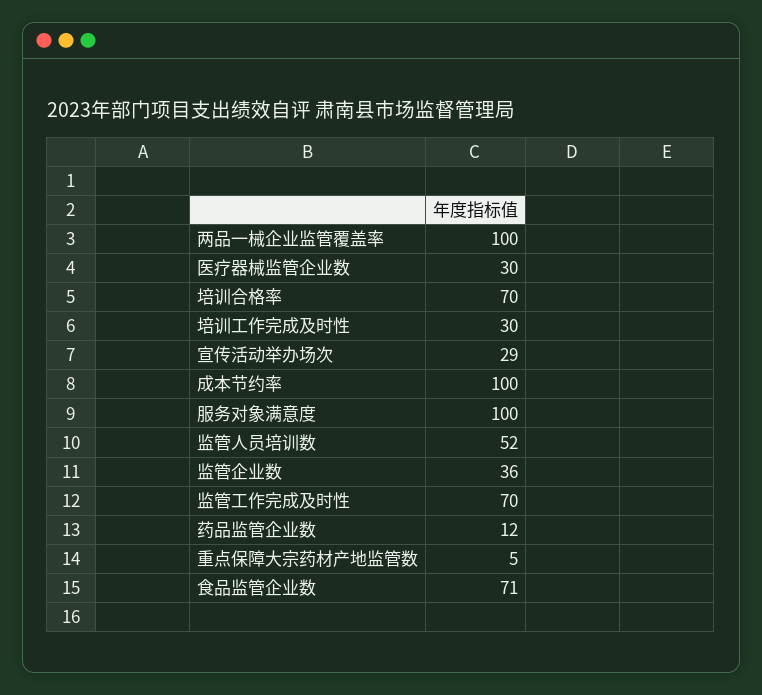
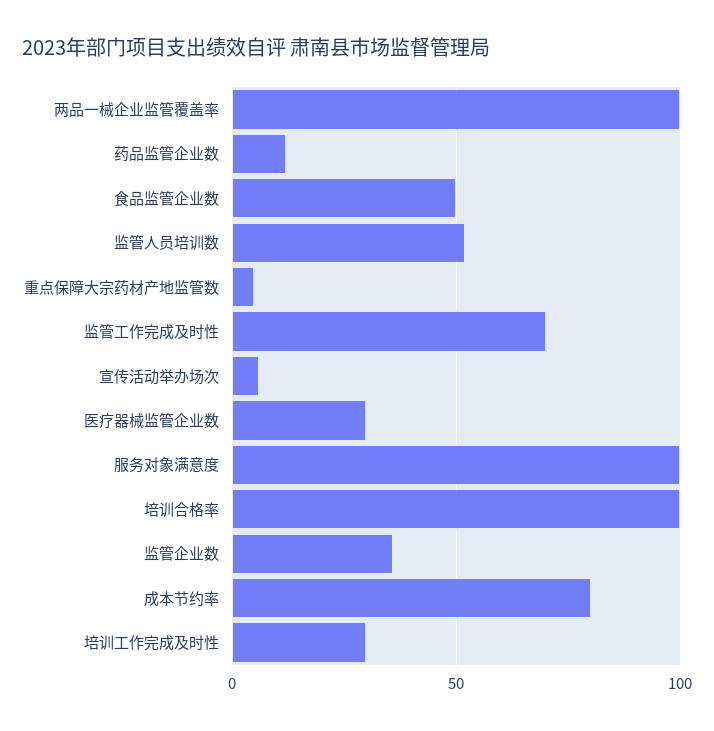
培训合格率: 70 -> 100
宣传活动举办场次: 29 -> 5
成本节约率: 100 -> 80
食品监管企业数: 71 -> 50

